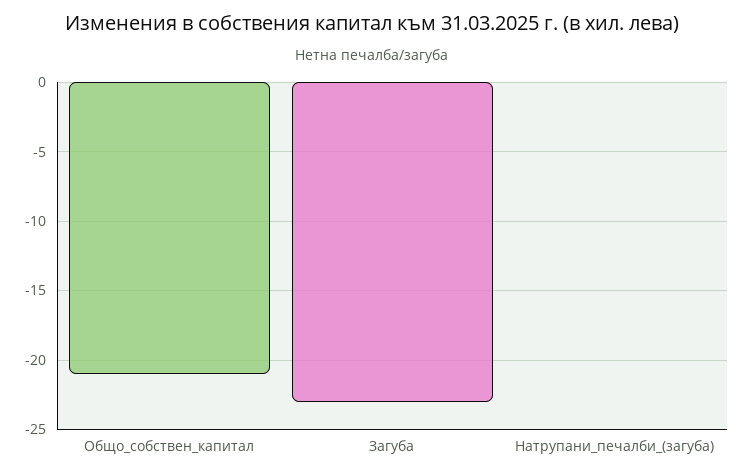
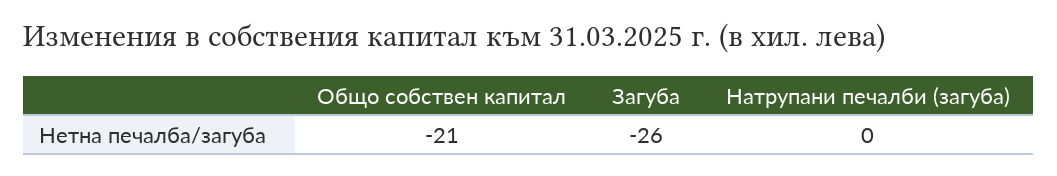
Загуба: -23 -> -26

